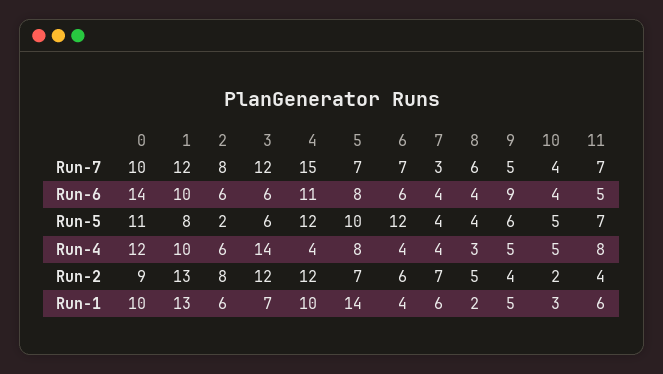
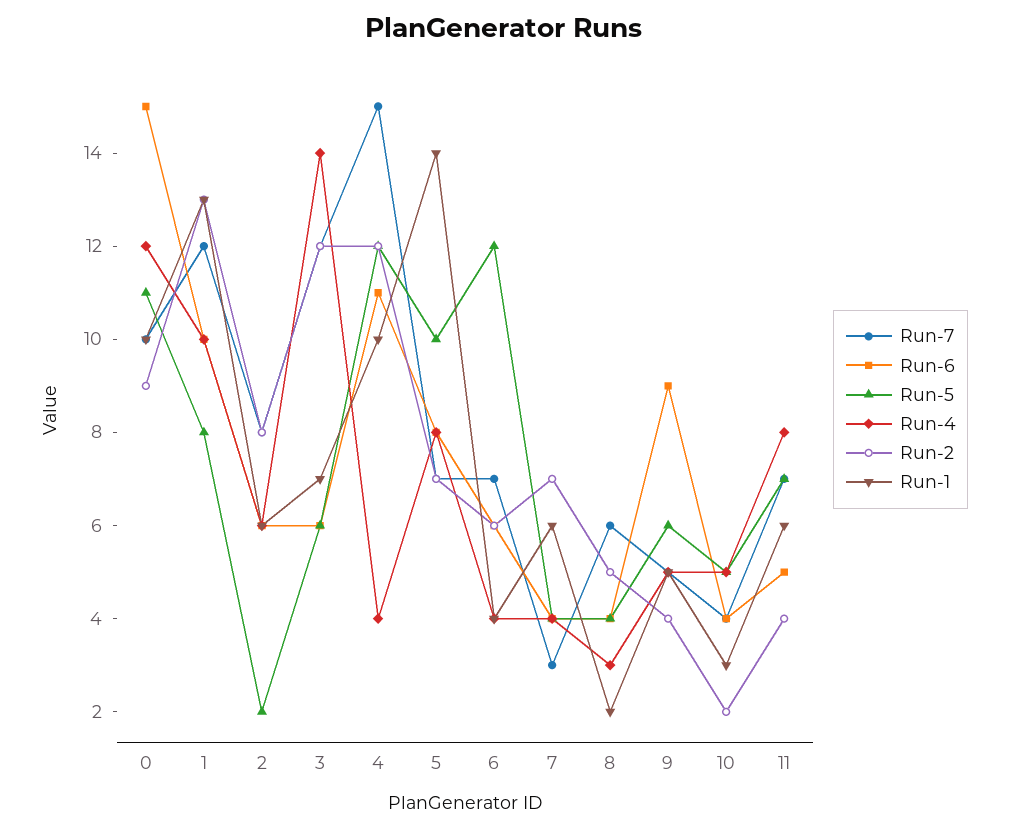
Run-6, 0: 14 -> 15

